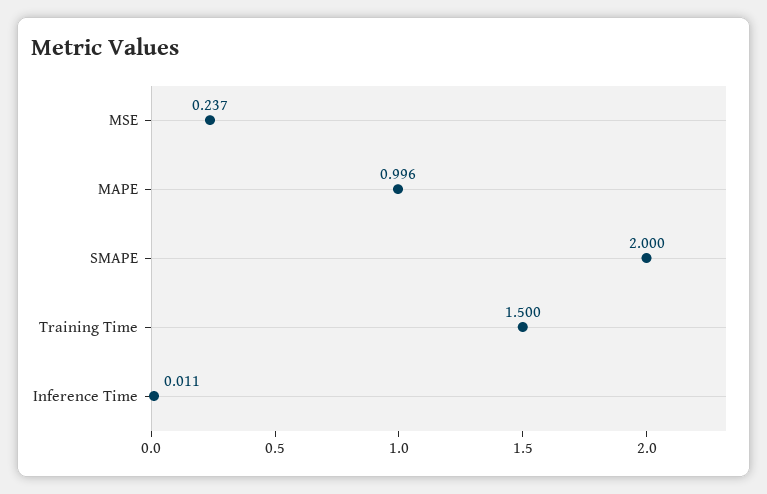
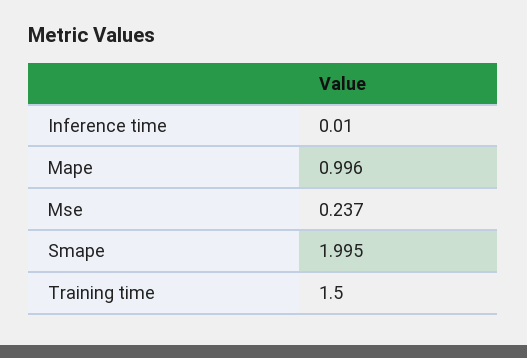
SMAPE: 2 -> 1.995
Inference Time: 0.011 -> 0.01

